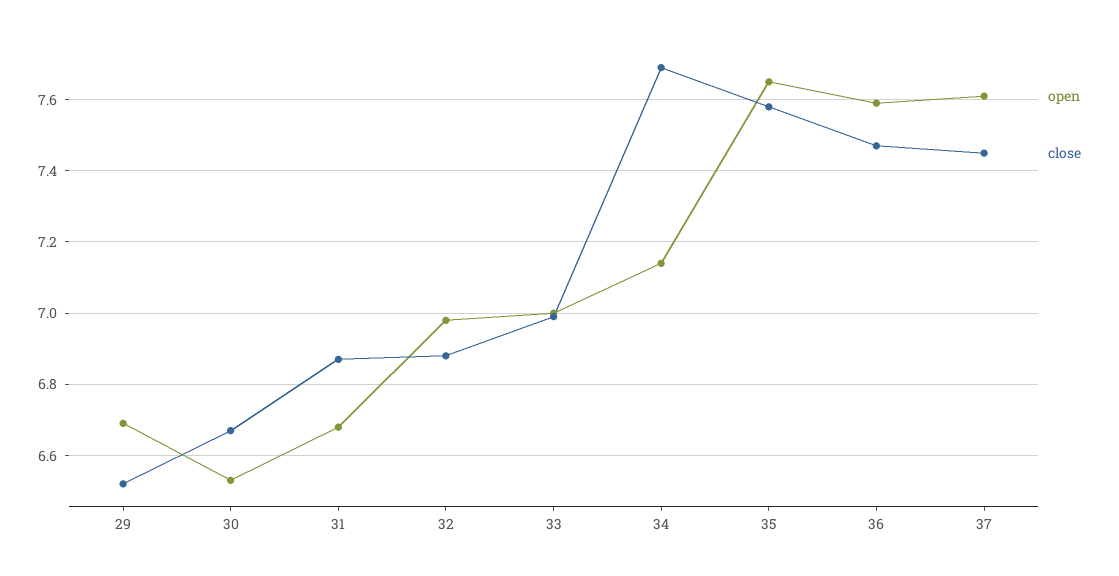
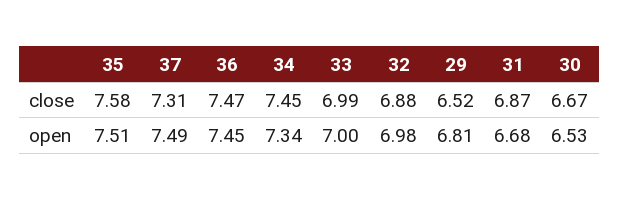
open, 29: 6.7 -> 6.81
open, 34: 7.15 -> 7.34
close, 34: 7.7 -> 7.45
open, 35: 7.65 -> 7.51
open, 36: 7.6 -> 7.45
open, 37: 7.6 -> 7.49
close, 37: 7.45 -> 7.31

